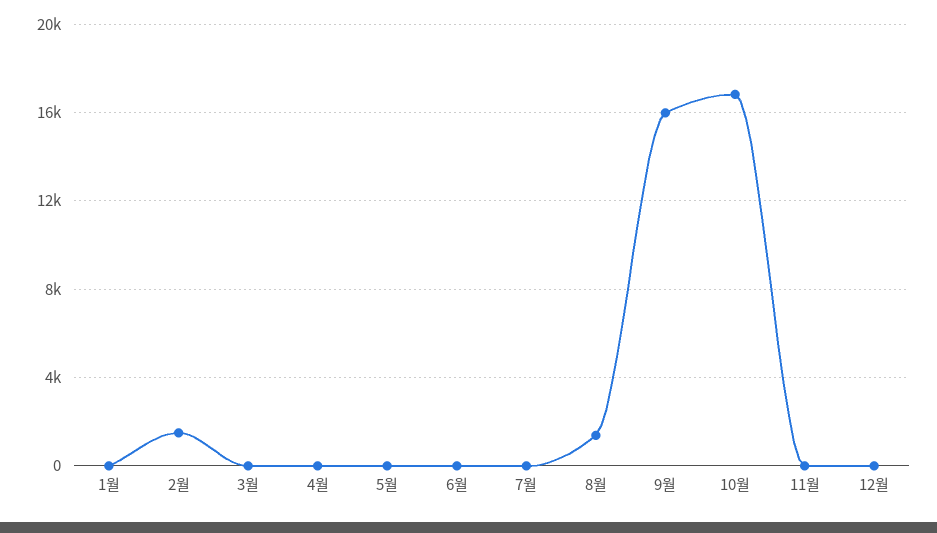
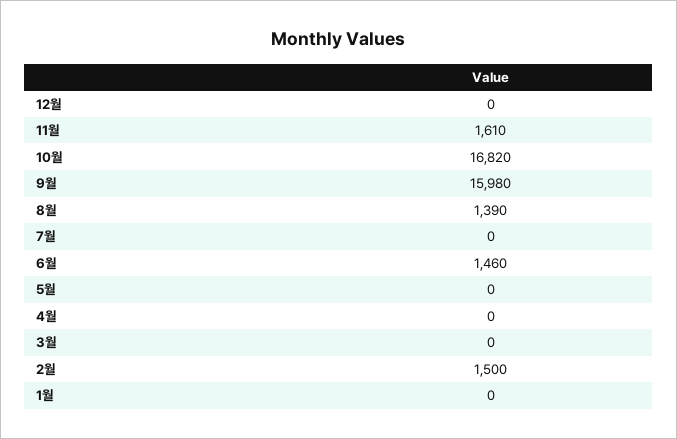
6월: 0 -> 1460
11월: 0 -> 1610

